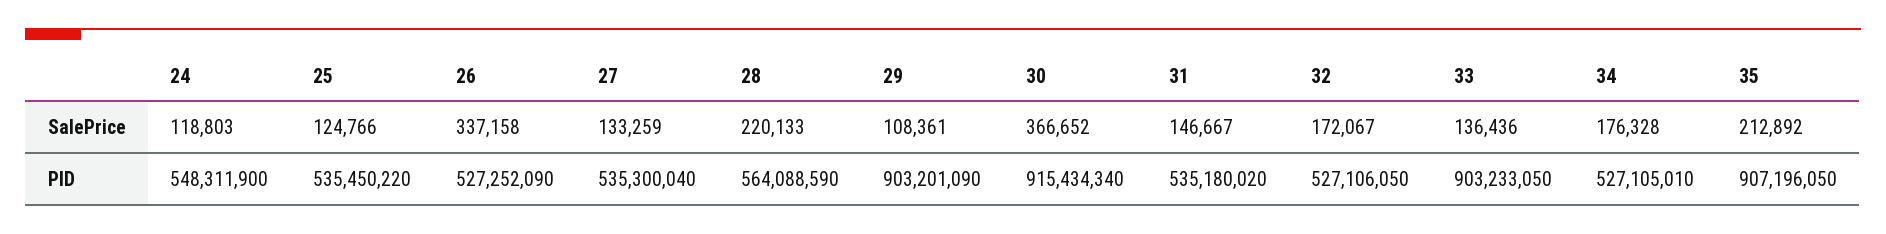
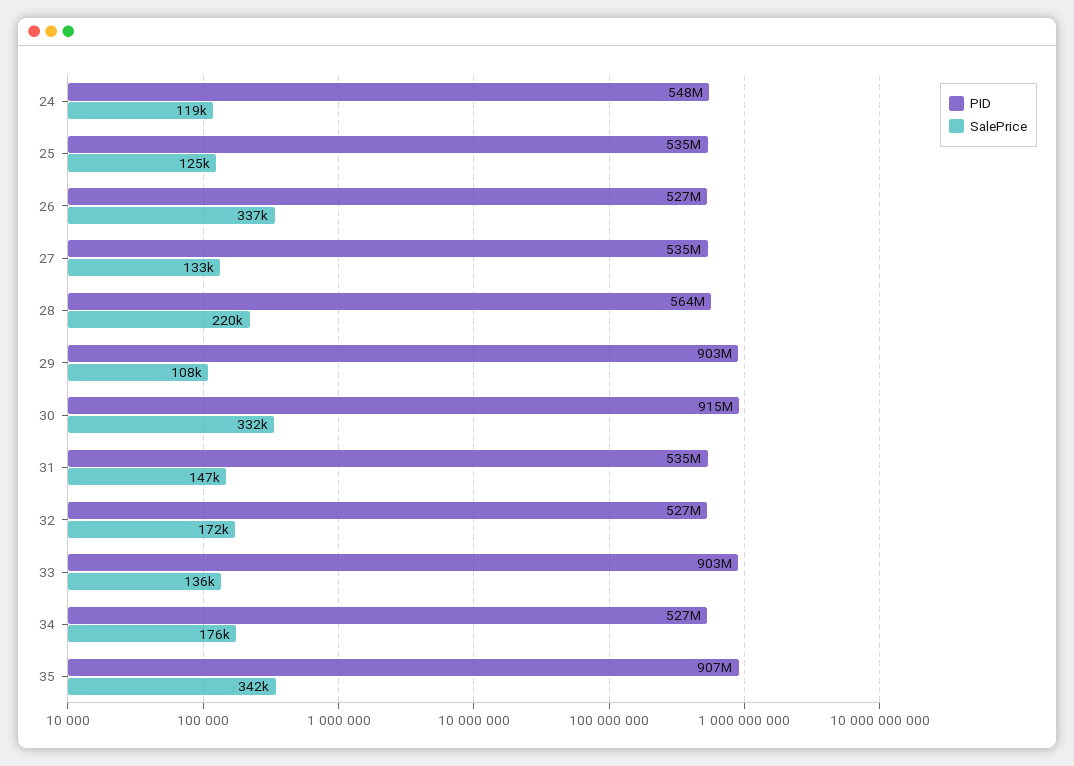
SalePrice, 30: 366652 -> 332000
SalePrice, 35: 212892 -> 342000

